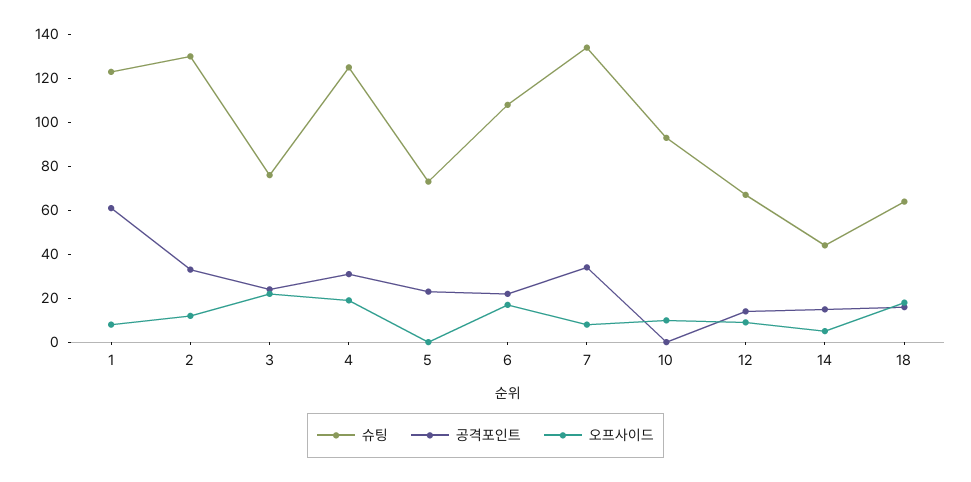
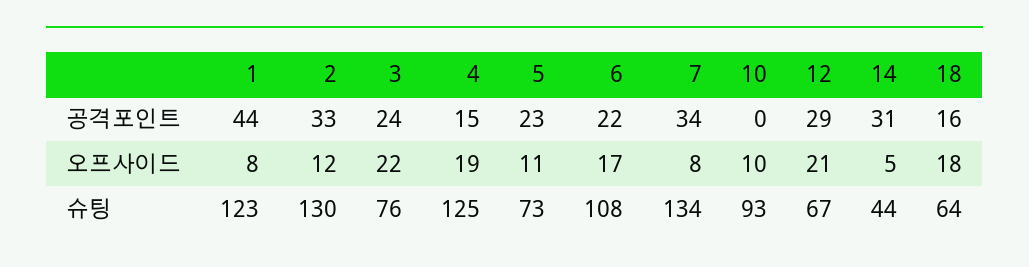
공격포인트, 1: 60 -> 44
공격포인트, 4: 30 -> 15
오프사이드, 5: 0 -> 11
공격포인트, 12: 15 -> 29
오프사이드, 12: 10 -> 21
공격포인트, 14: 15 -> 31

